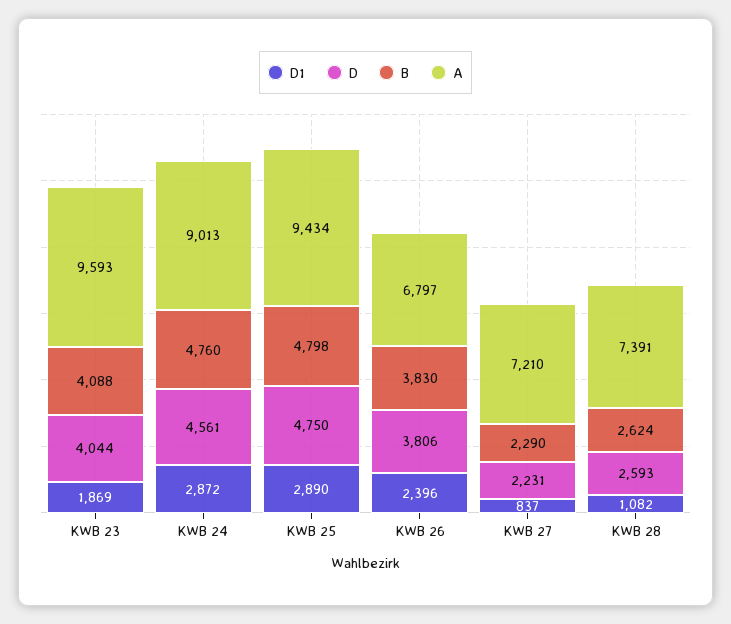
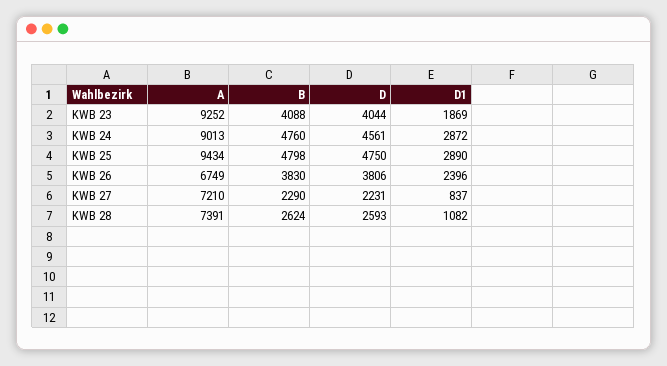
A, KWB 23: 9593 -> 9252
A, KWB 26: 6797 -> 6749

